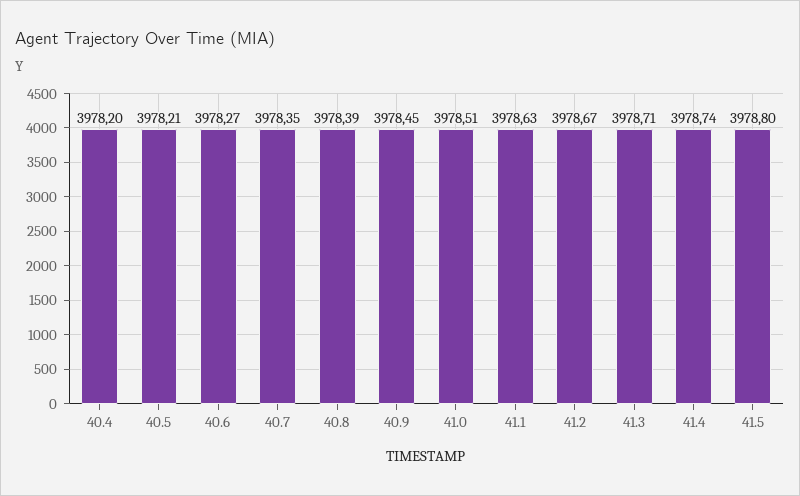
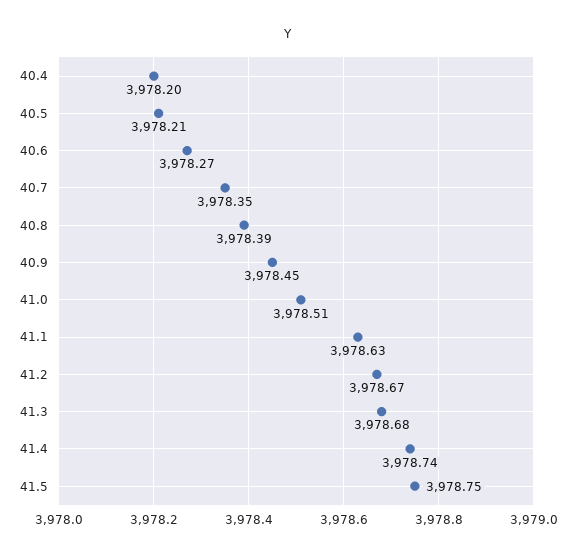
41.3: 3978.71 -> 3978.68
41.5: 3978.8 -> 3978.75

